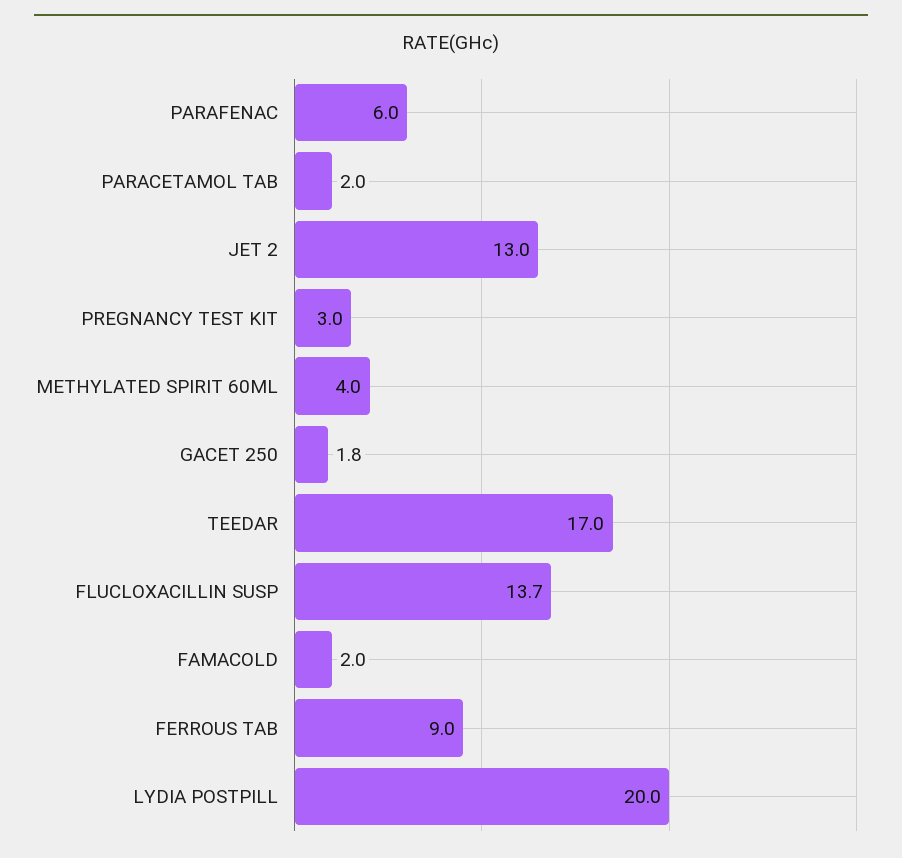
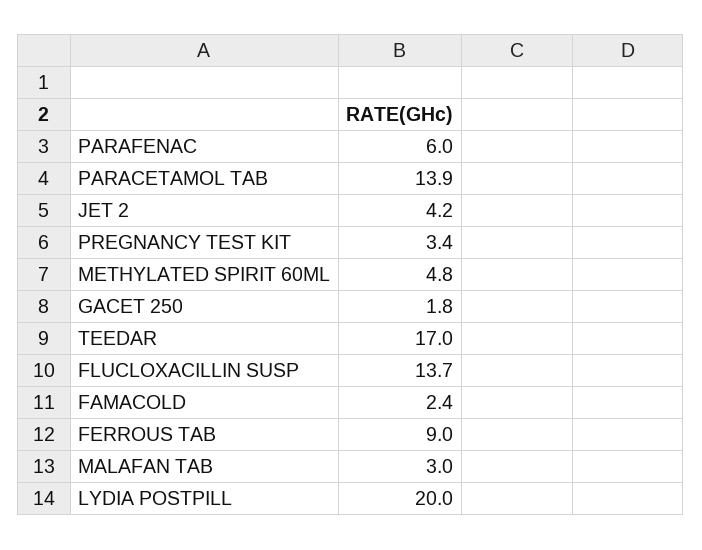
PARACETAMOL TAB: 2 -> 13.9
JET 2: 13 -> 4.2
PREGNANCY TEST KIT: 3 -> 3.4
METHYLATED SPIRIT 60ML: 4 -> 4.8
FAMACOLD: 2 -> 2.4
MALAFAN TAB: none -> 3

